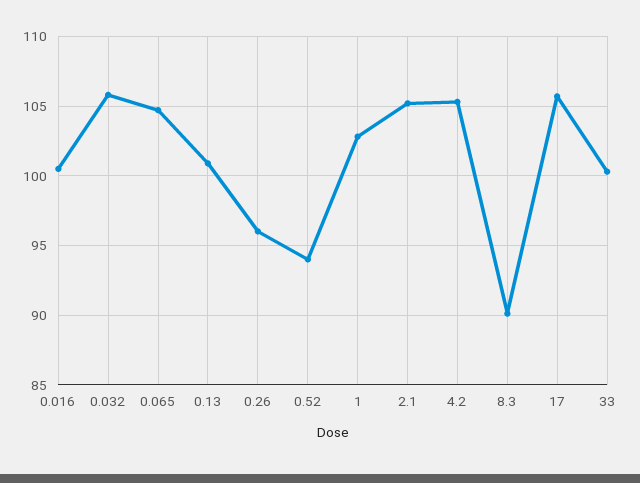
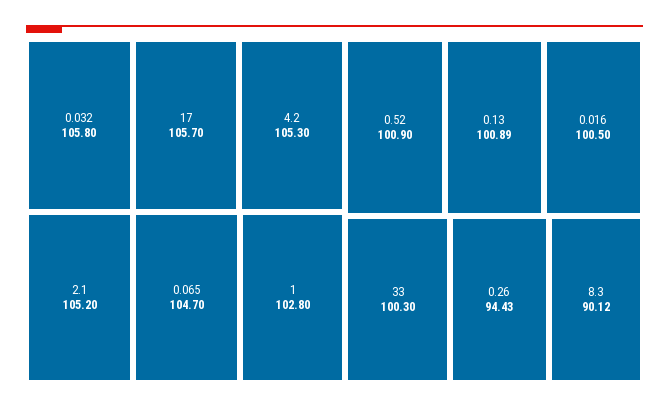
0.26: 96 -> 94.43
0.52: 94 -> 100.9

